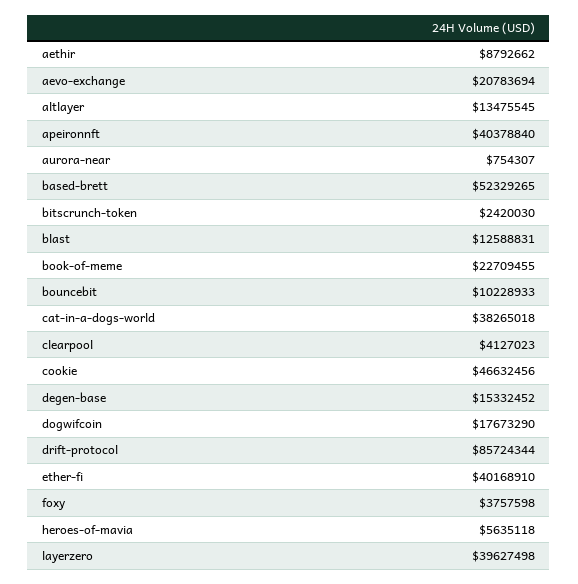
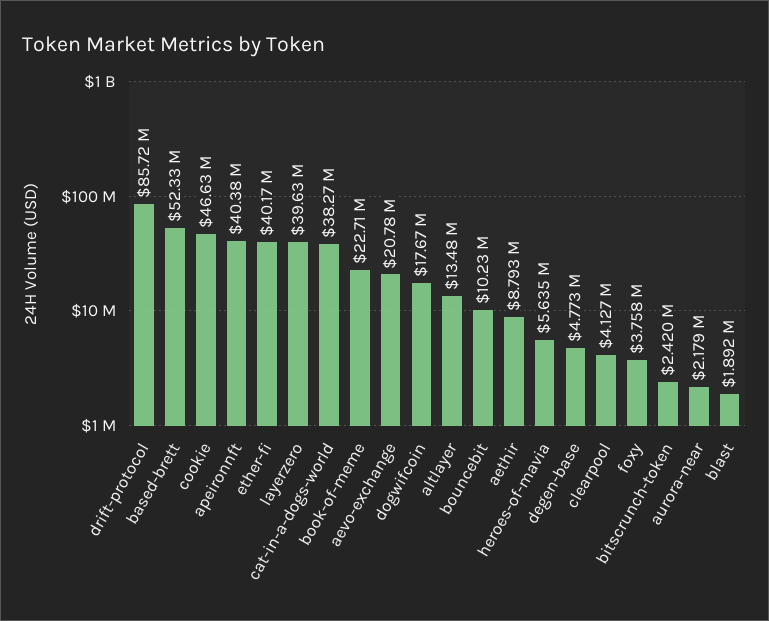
aurora-near: 754307 -> 2179000
blast: 12588831 -> 1892000
degen-base: 15332452 -> 4773000

